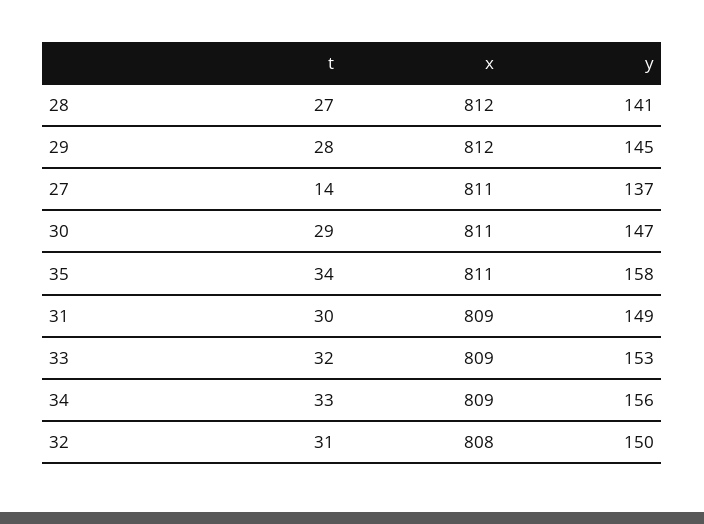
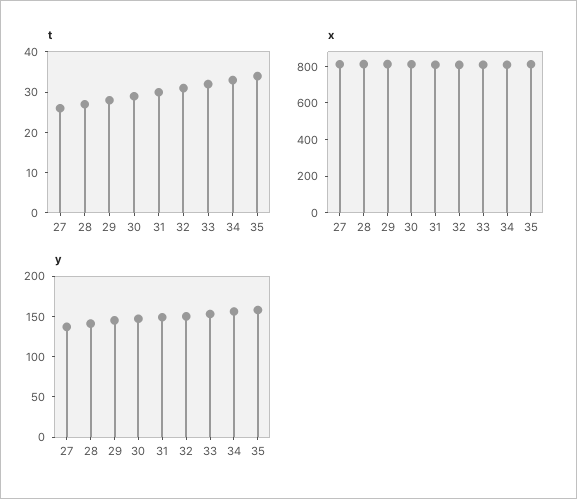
t, 27: 14 -> 25

